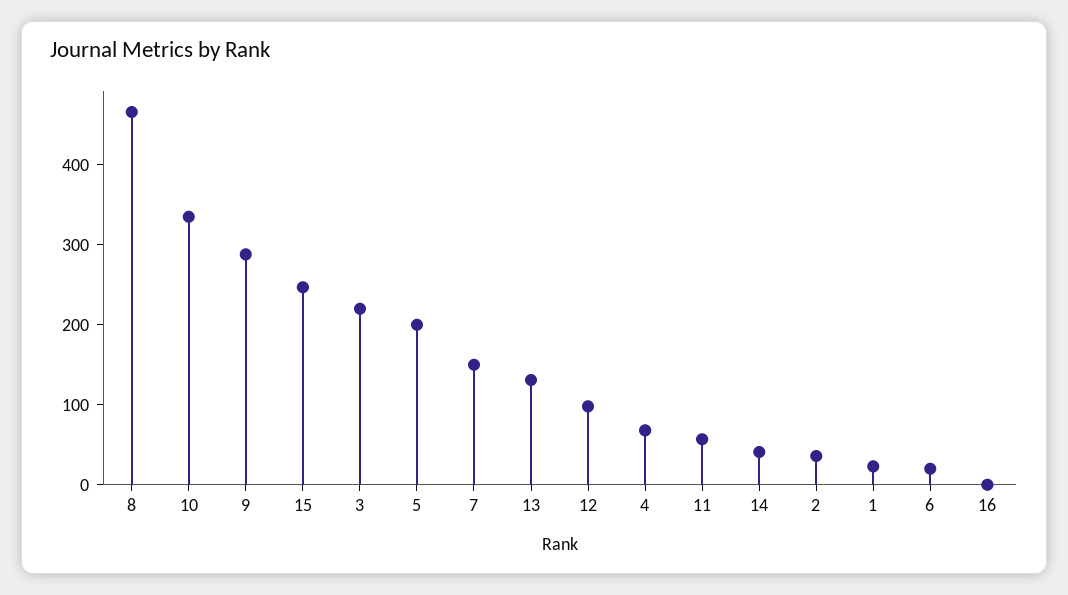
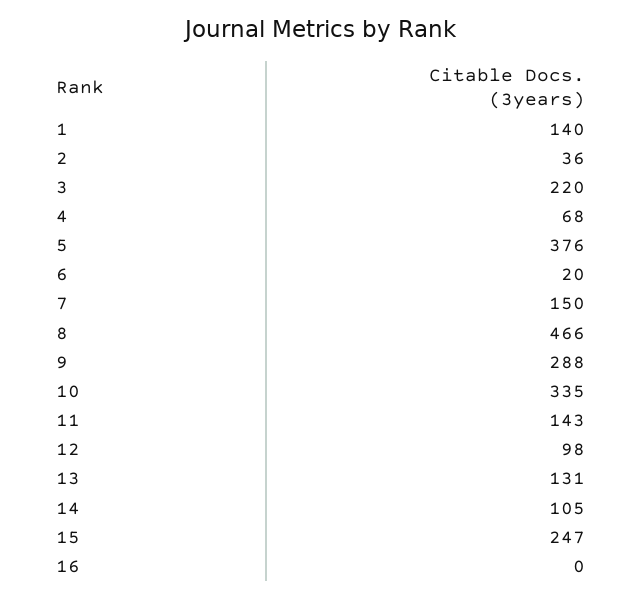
5: 200 -> 376
11: 60 -> 143
14: 40 -> 105
1: 20 -> 140

